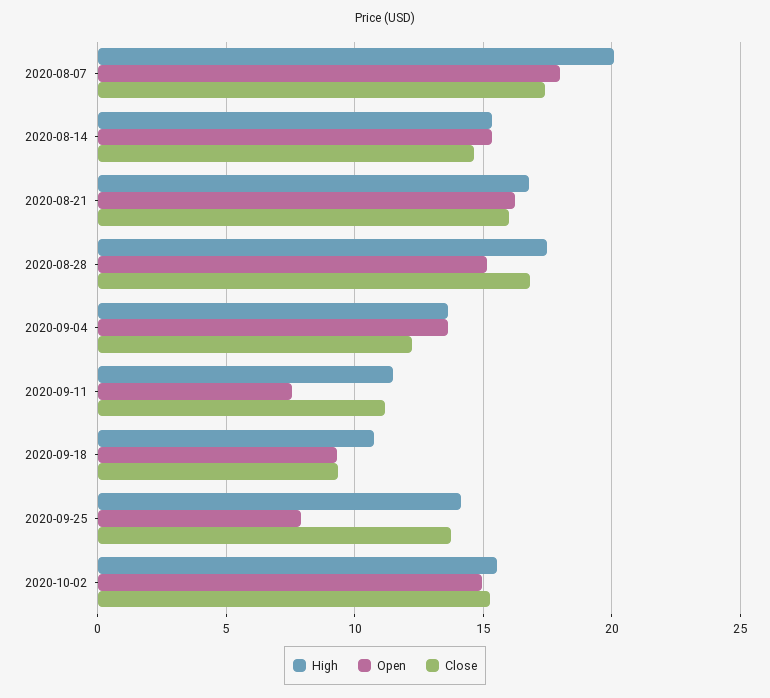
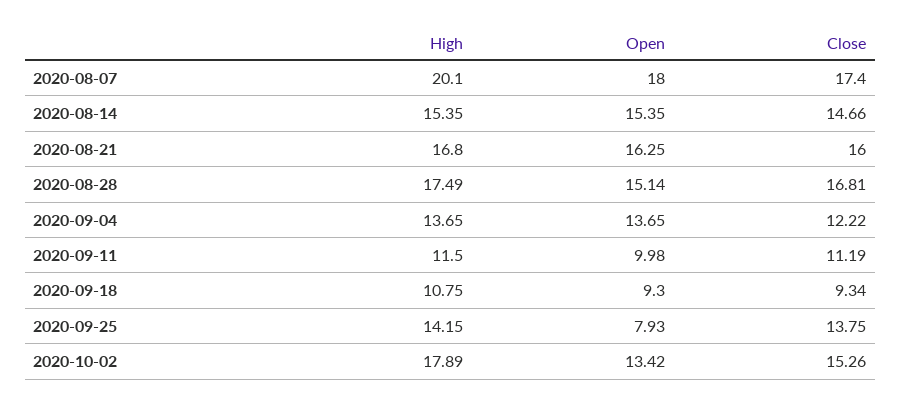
Open, 2020-09-11: 7.5 -> 9.98
High, 2020-10-02: 15.5 -> 17.89
Open, 2020-10-02: 15 -> 13.42

